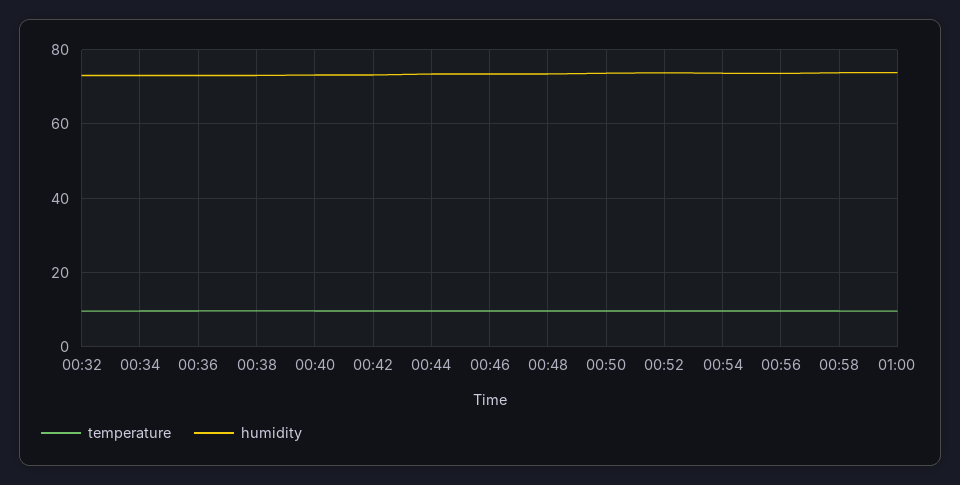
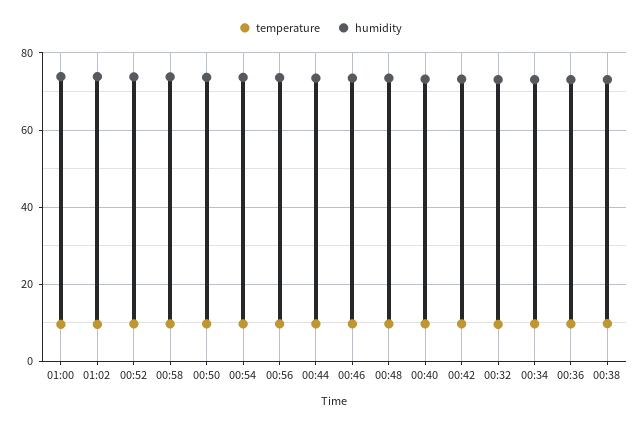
temperature, 01:02: none -> 10
humidity, 01:02: none -> 74

